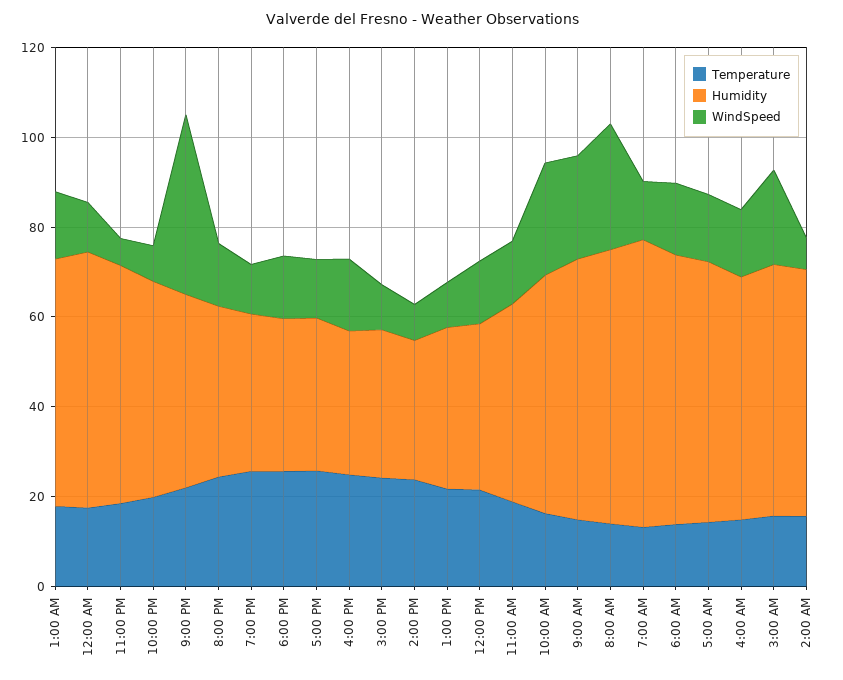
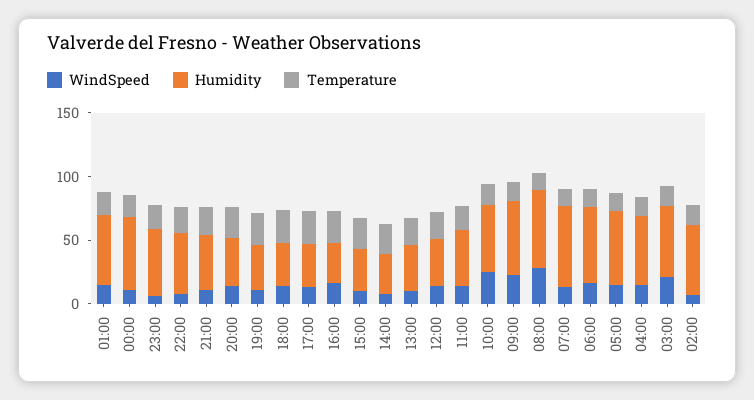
WindSpeed, 9:00 PM: 40 -> 10

